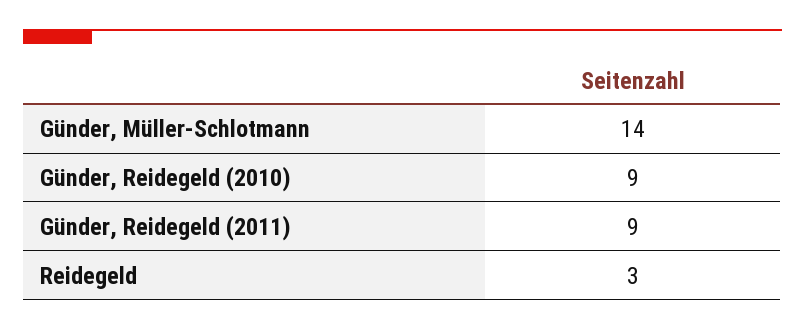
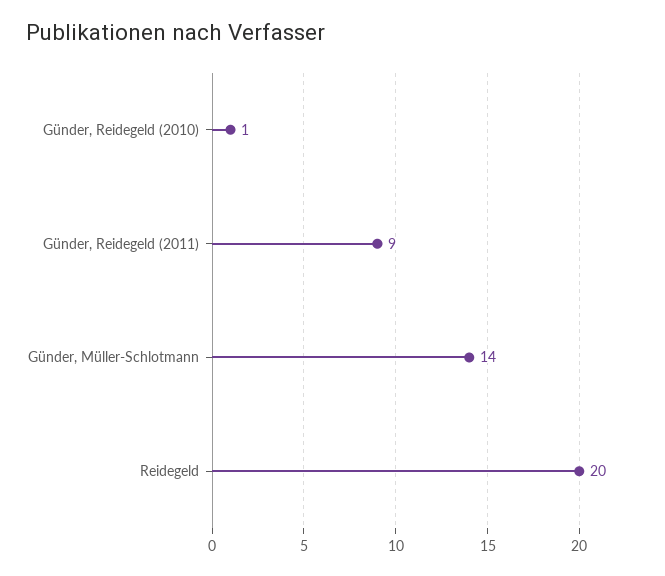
Günder, Reidegeld (2010): 9 -> 1
Reidegeld: 3 -> 20

